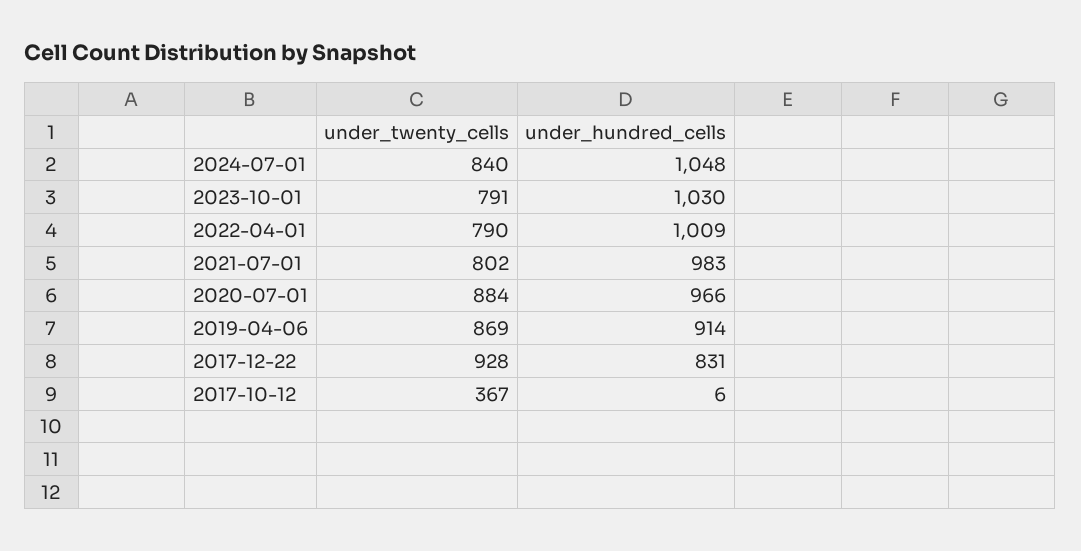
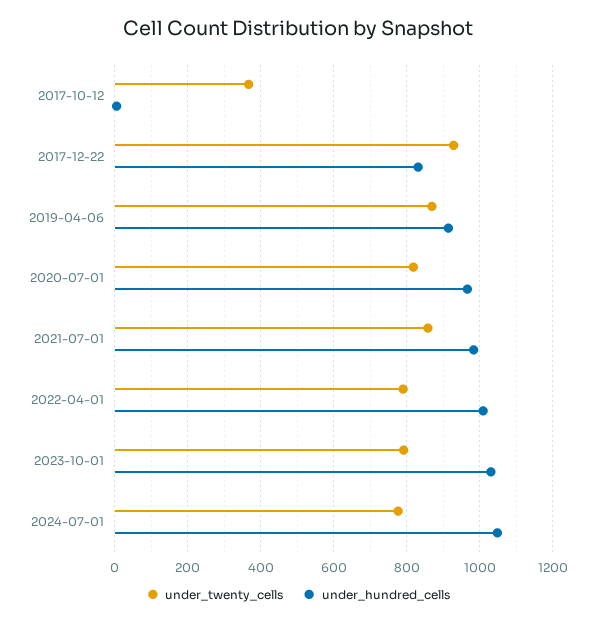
under_twenty_cells, 2024-07-01: 840 -> 780
under_twenty_cells, 2021-07-01: 802 -> 860
under_twenty_cells, 2020-07-01: 884 -> 820

